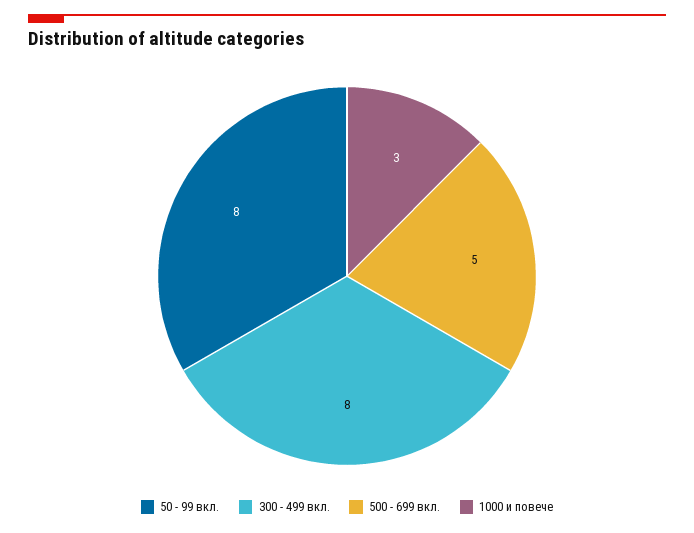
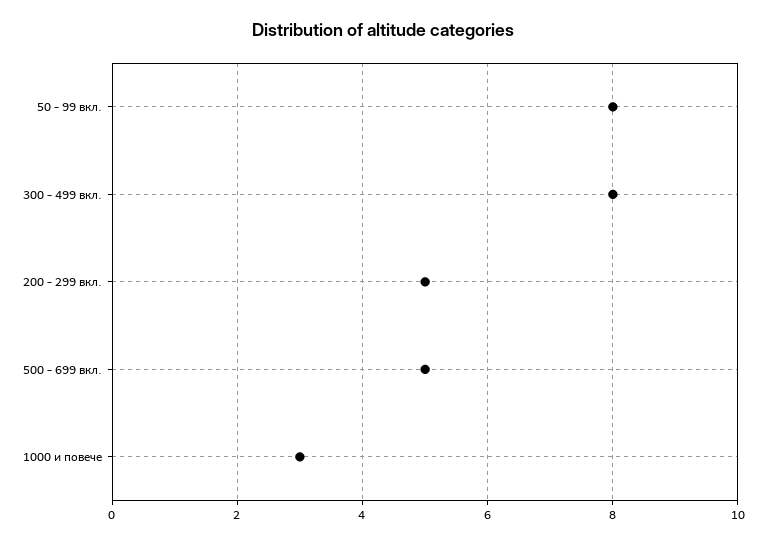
200 - 299 вкл.: none -> 5

